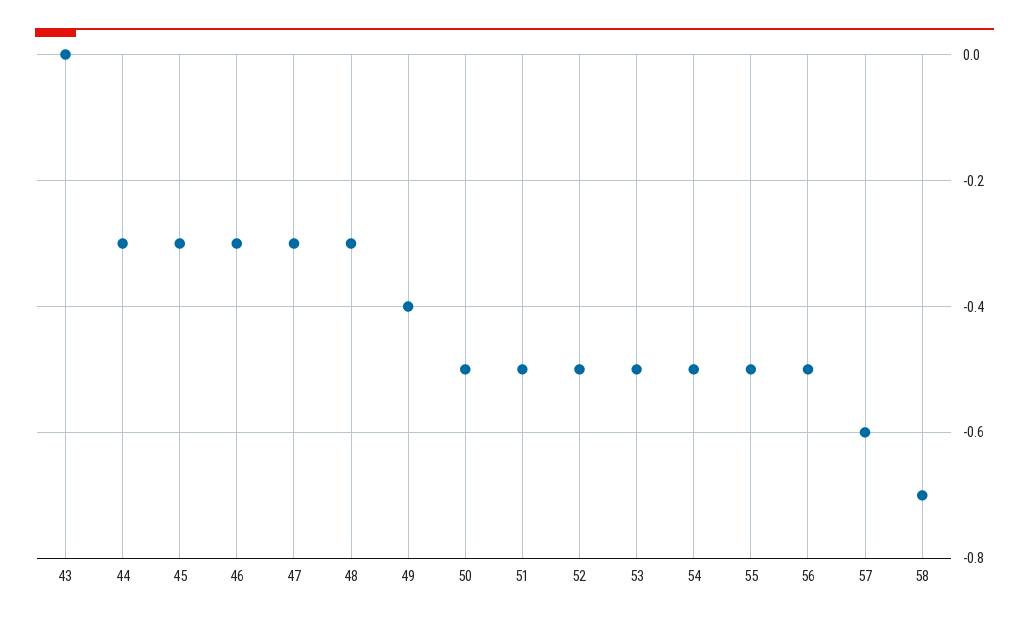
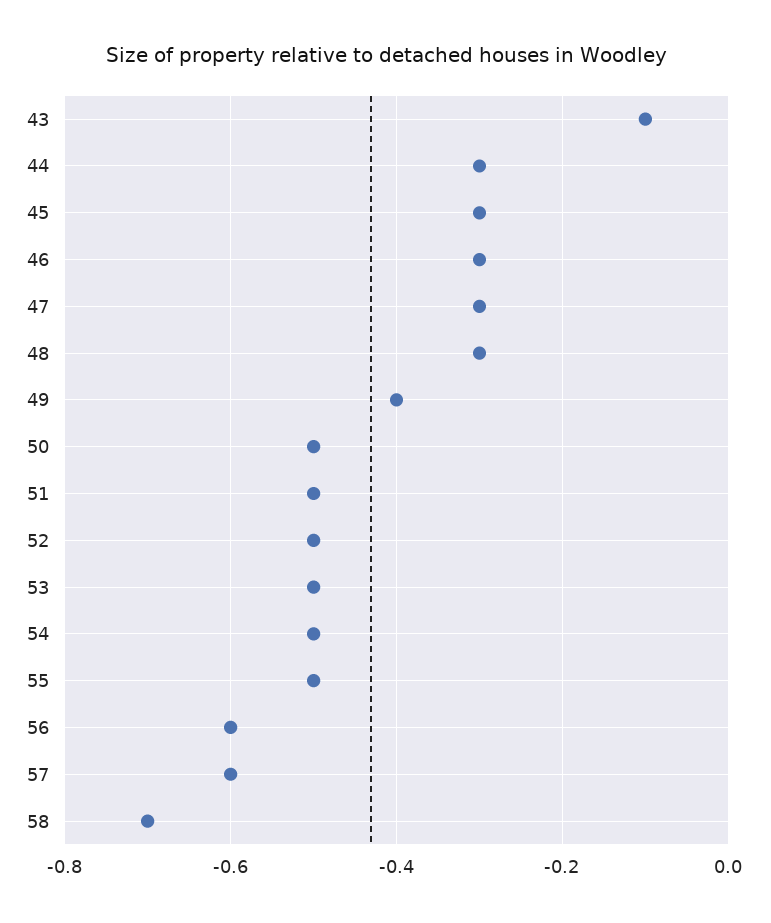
43: 0 -> -0.1
56: -0.5 -> -0.6

